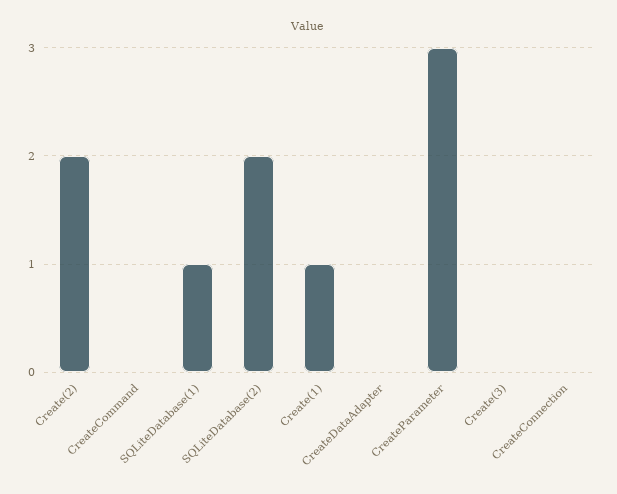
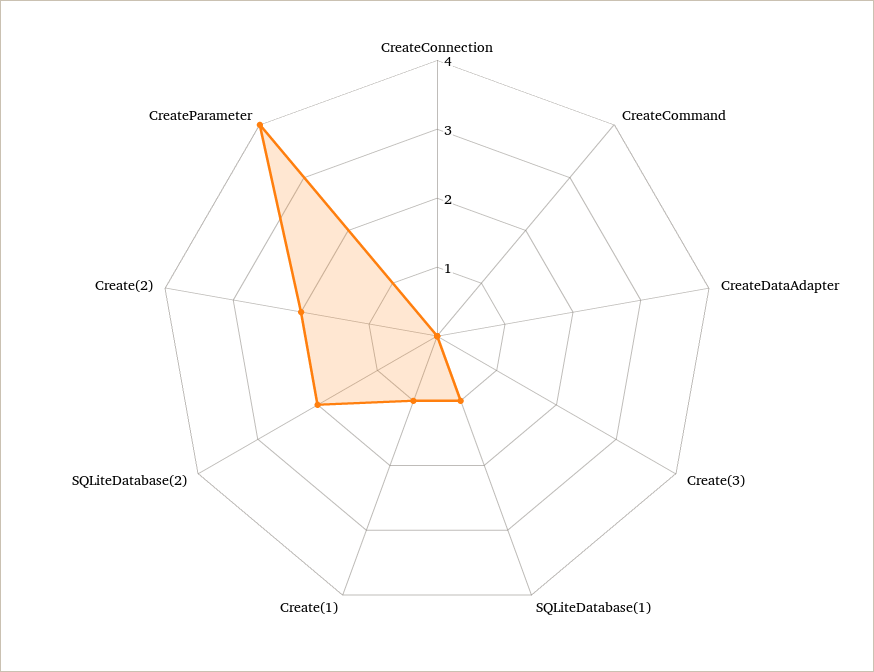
CreateParameter: 3 -> 4

